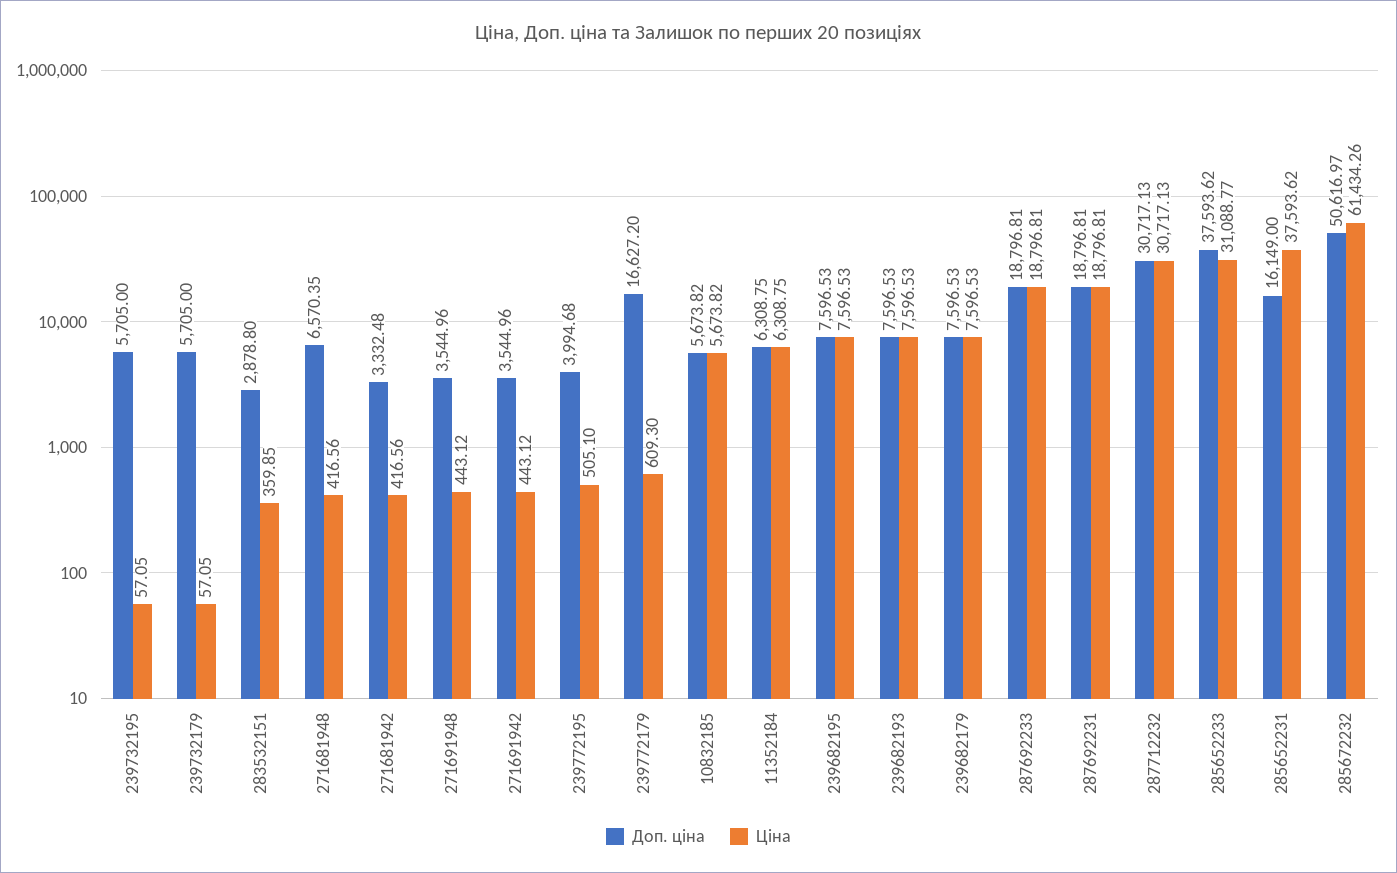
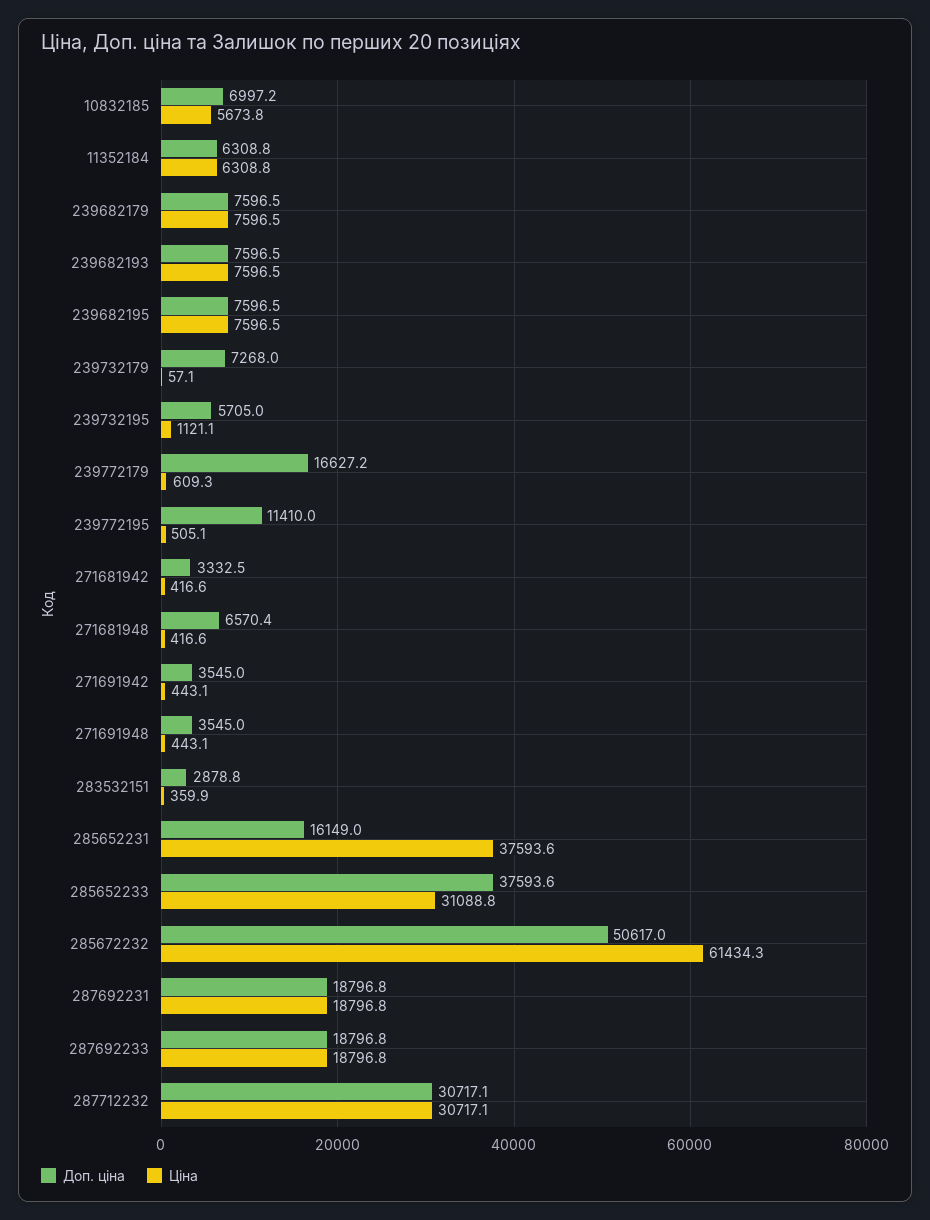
Ціна, 239732195: 57.05 -> 1121.1
Доп. ціна, 239732179: 5705 -> 7268
Доп. ціна, 239772195: 3994.68 -> 11410
Доп. ціна, 10832185: 5673.82 -> 6997.2

